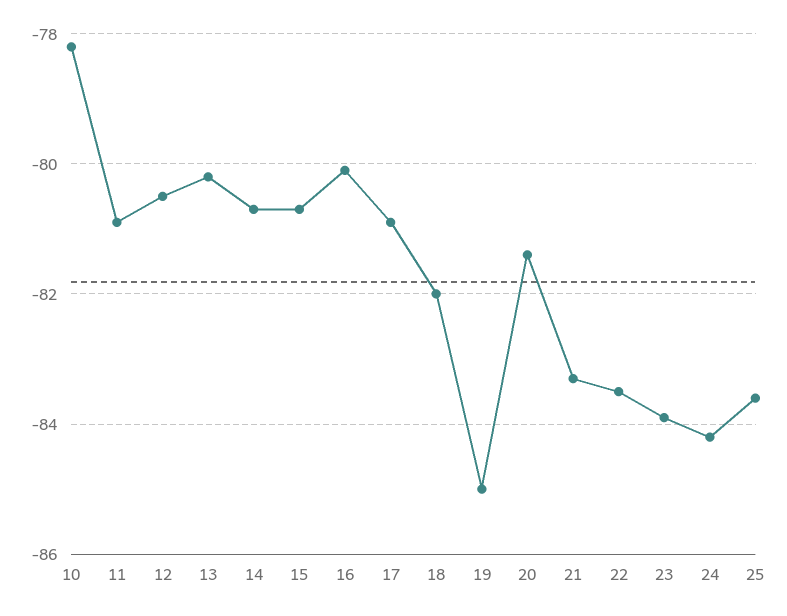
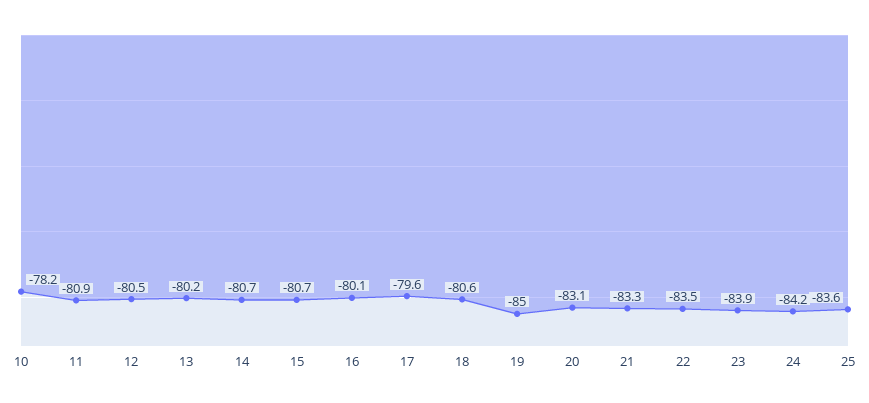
17: -81 -> -79.6
18: -82 -> -80.6
20: -81.5 -> -83.1

